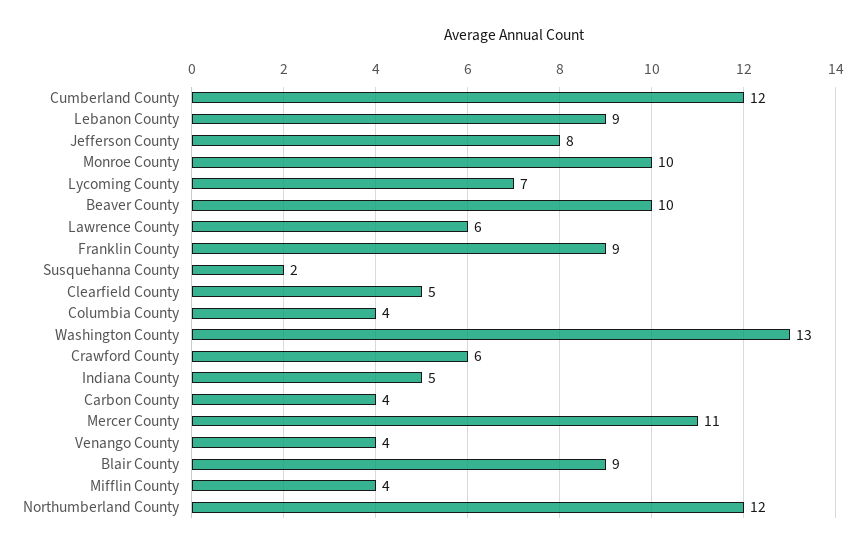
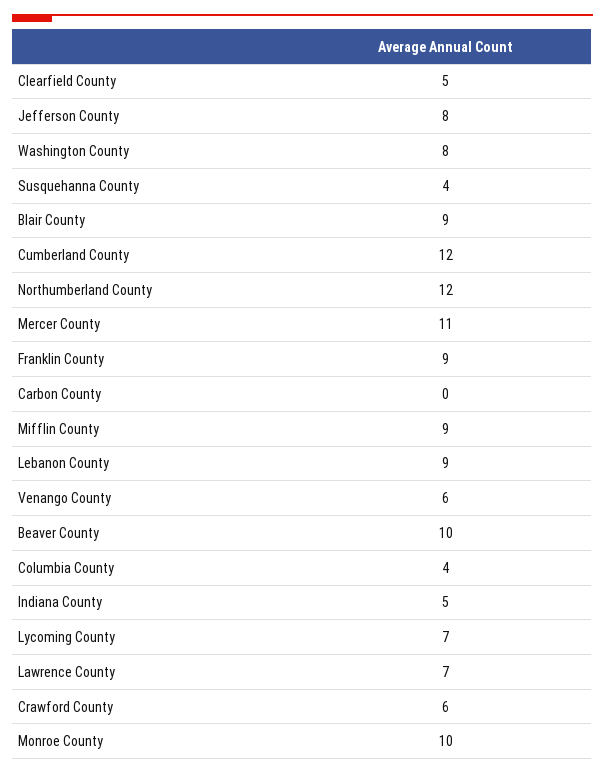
Lawrence County: 6 -> 7
Susquehanna County: 2 -> 4
Washington County: 13 -> 8
Carbon County: 4 -> 0
Venango County: 4 -> 6
Mifflin County: 4 -> 9

